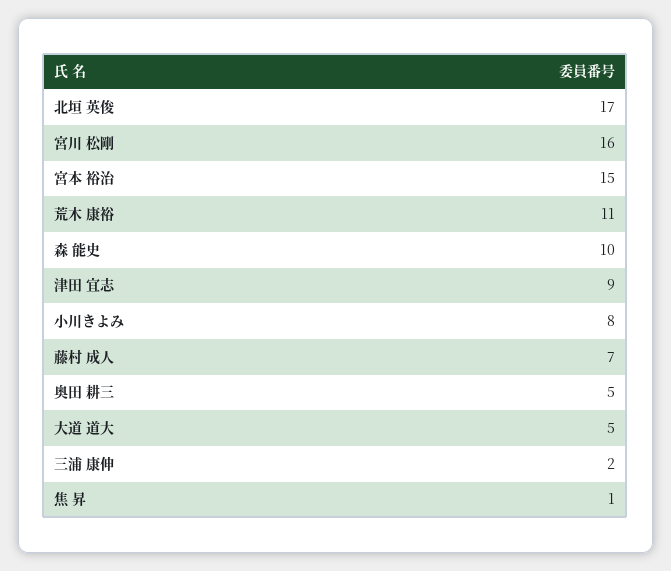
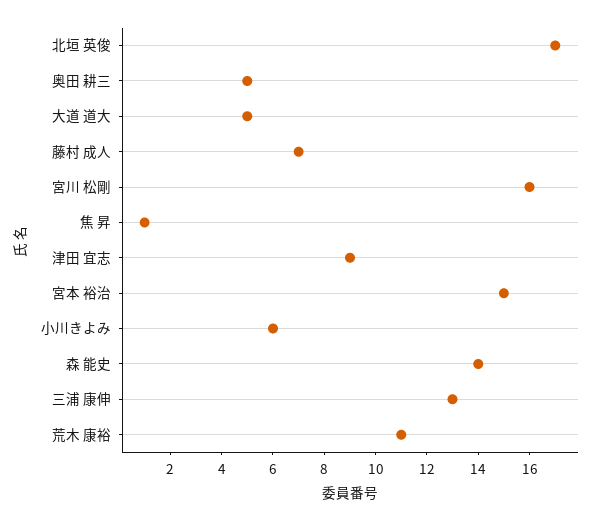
森 能史: 10 -> 14
小川きよみ: 8 -> 6
三浦 康伸: 2 -> 13

